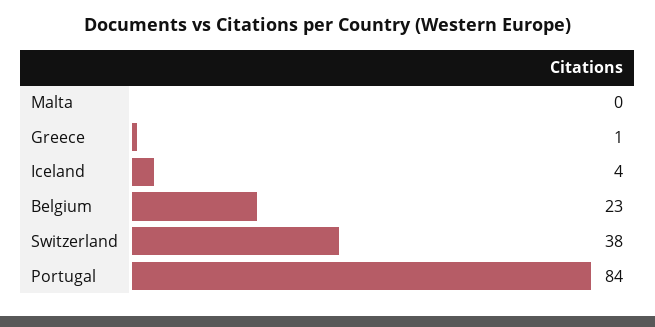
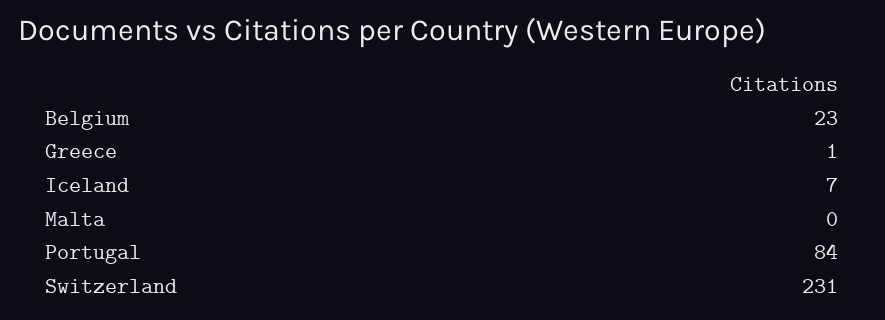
Iceland: 4 -> 7
Switzerland: 38 -> 231

